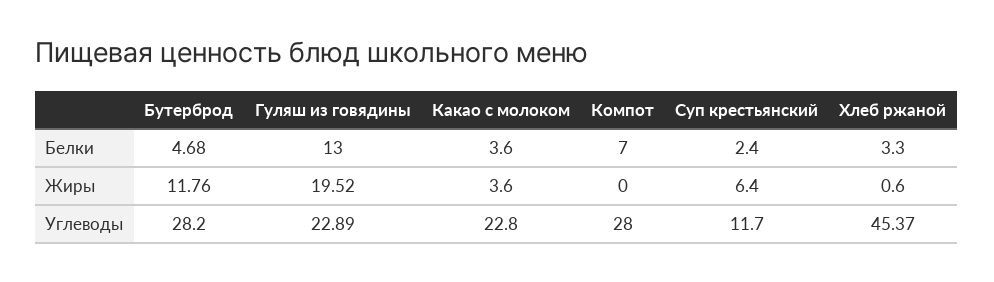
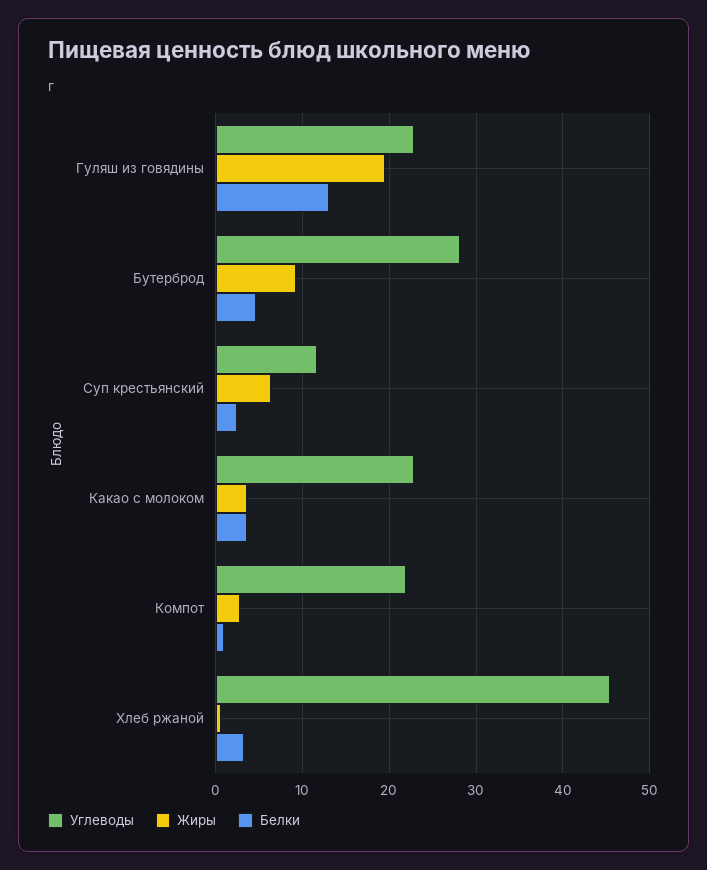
Белки, Компот: 7 -> 1
Жиры, Бутерброд: 11.76 -> 9
Жиры, Компот: 0 -> 3
Углеводы, Компот: 28 -> 22

